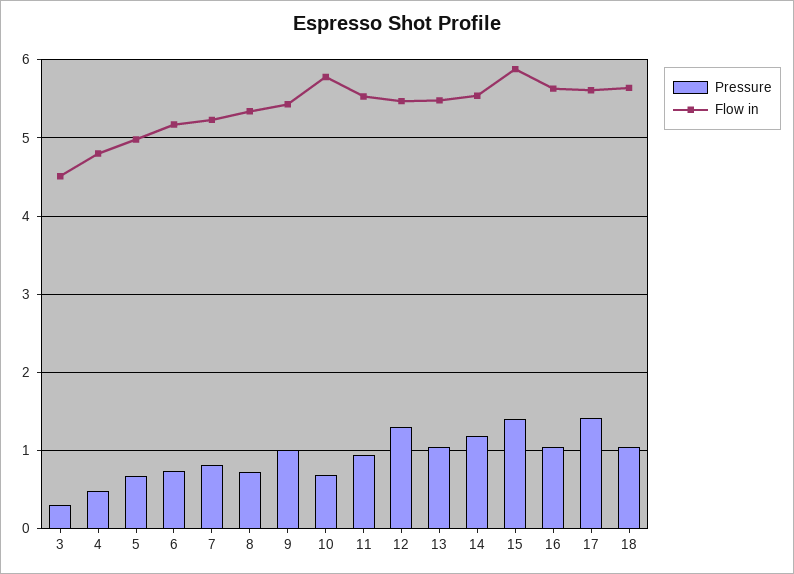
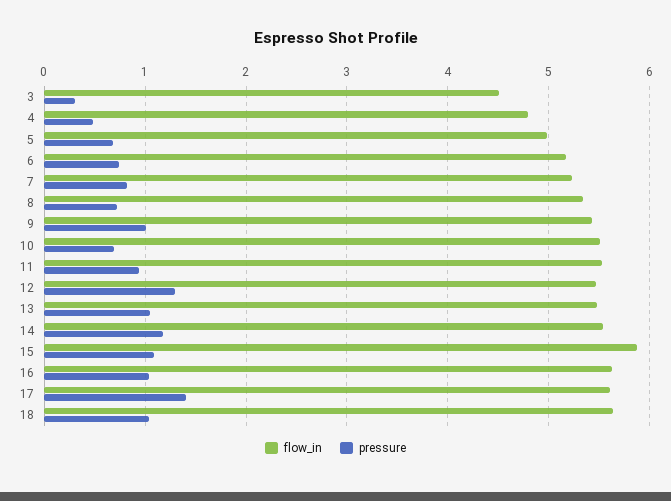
Flow in, 10: 5.8 -> 5.5
Pressure, 15: 1.4 -> 1.1

